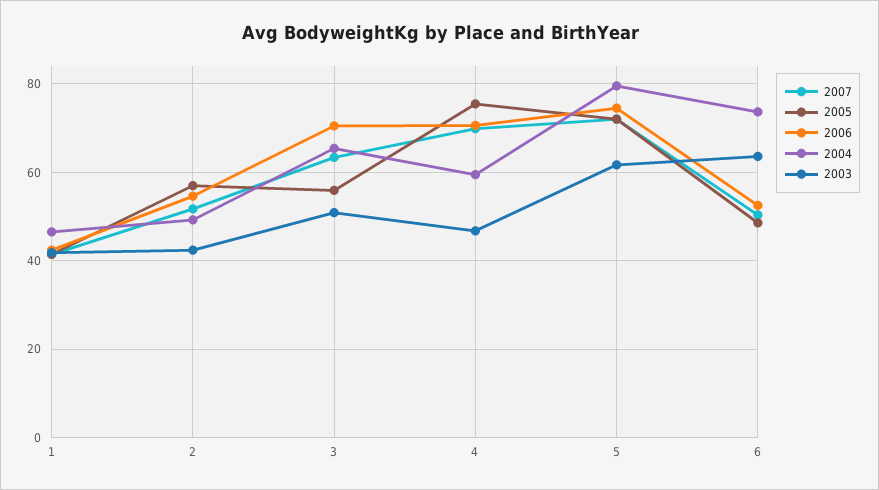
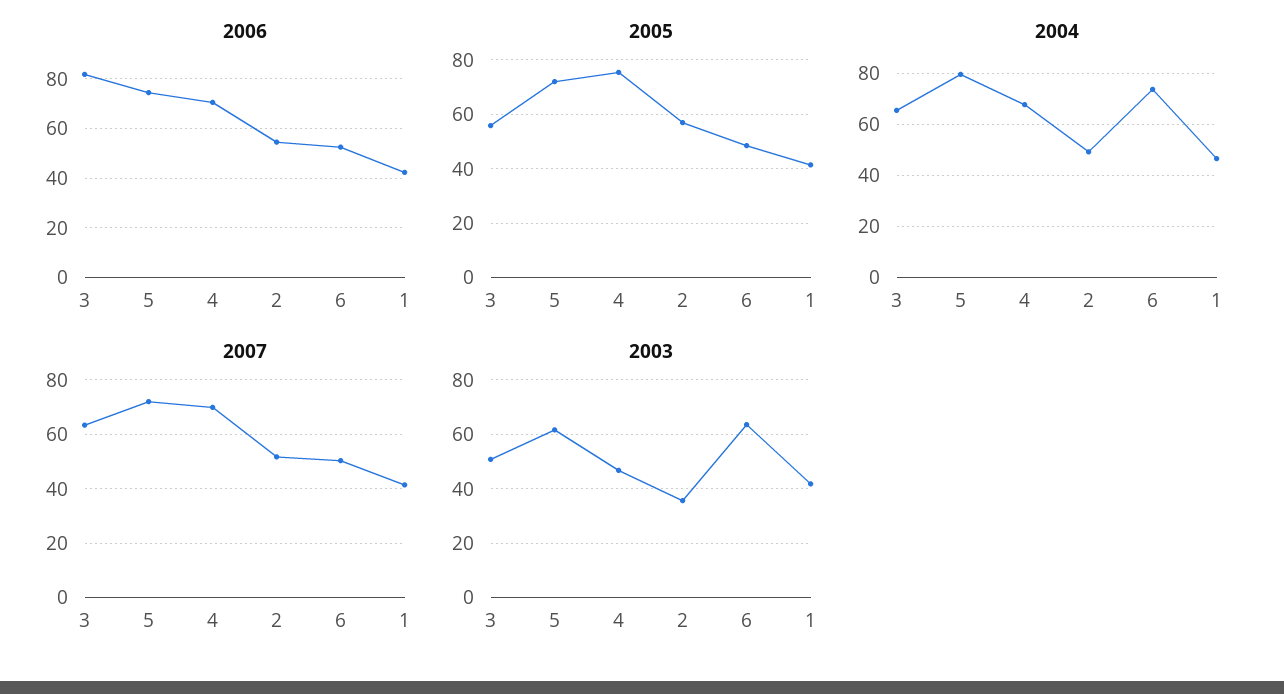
2003, 2: 42 -> 35
2006, 3: 70 -> 82.5
2004, 4: 60 -> 67.5

